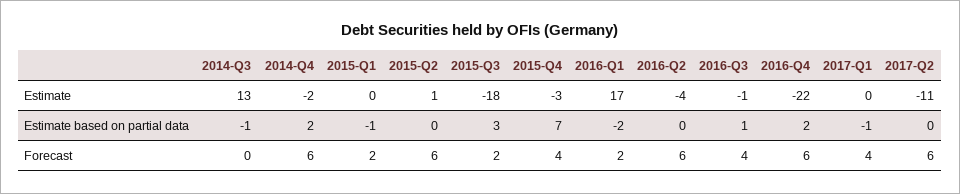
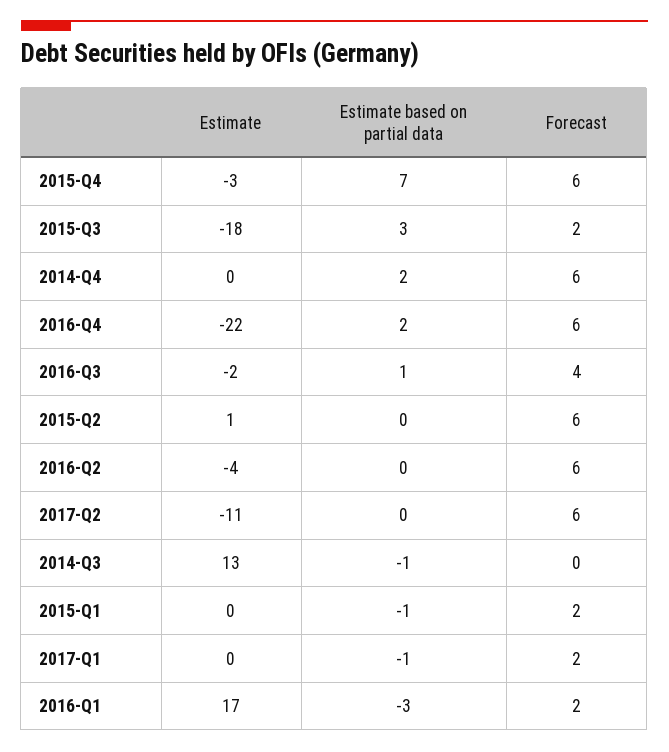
2014-Q4, Estimate: -2 -> 0
2016-Q3, Estimate: -1 -> -2
2016-Q1, Estimate based on partial data: -2 -> -3
2015-Q4, Forecast: 4 -> 6
2017-Q1, Forecast: 4 -> 2

